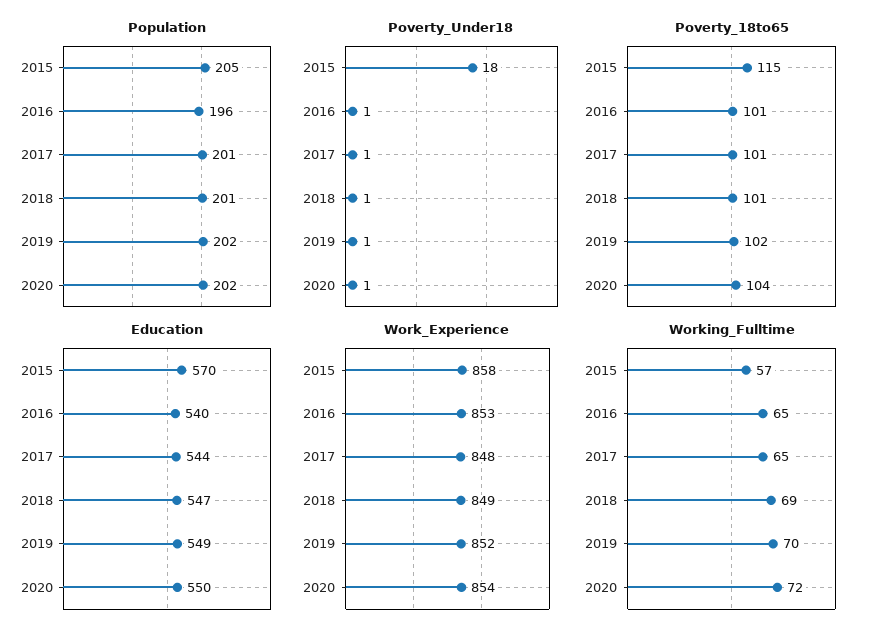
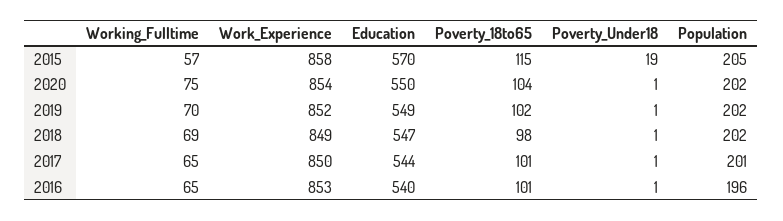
Population, 2018: 201 -> 202
Poverty_Under18, 2015: 18 -> 19
Poverty_18to65, 2018: 101 -> 98
Work_Experience, 2017: 848 -> 850
Working_Fulltime, 2020: 72 -> 75

